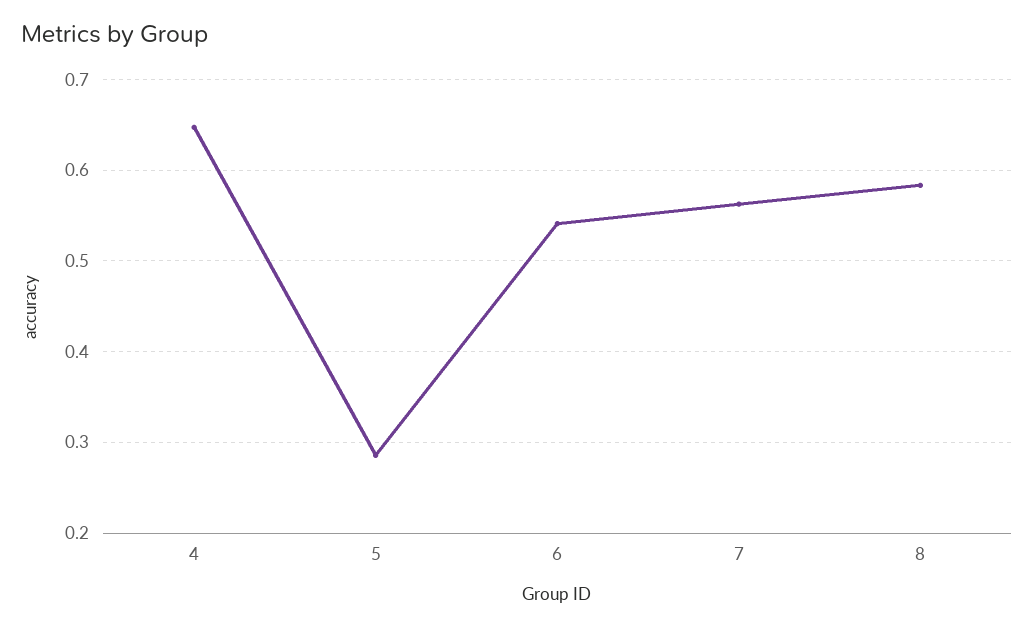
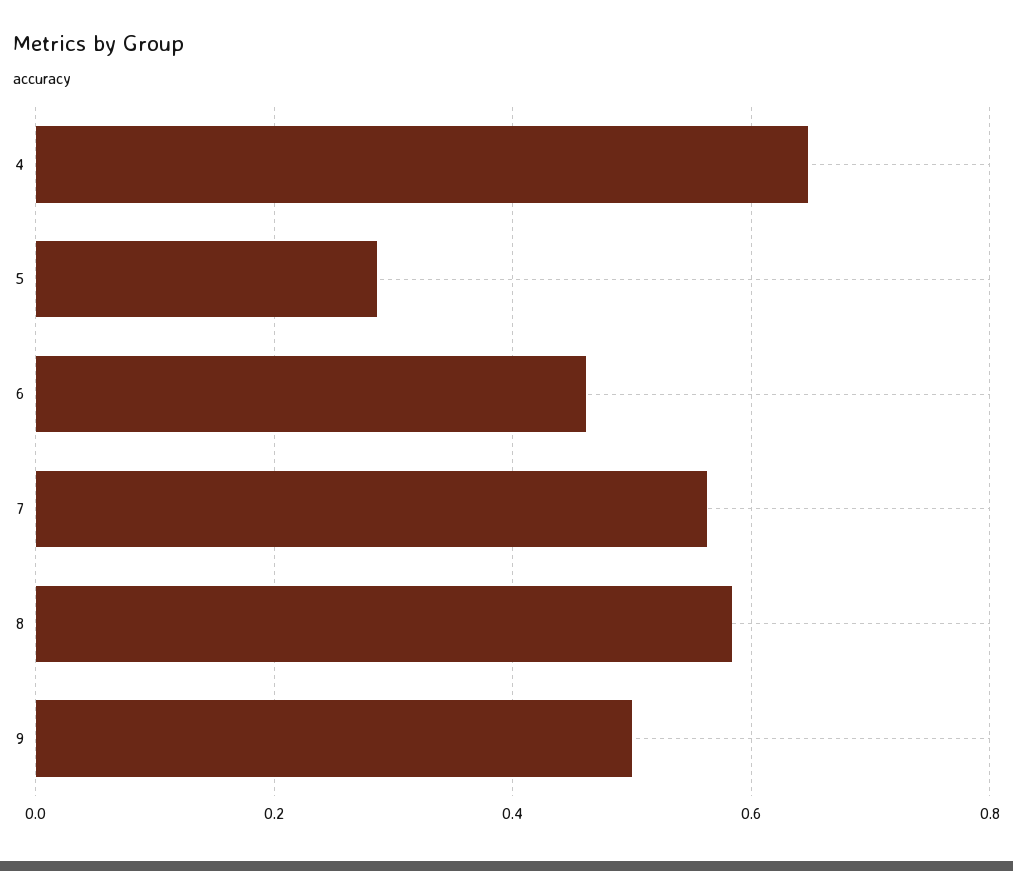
6: 0.54 -> 0.46
9: none -> 0.5

